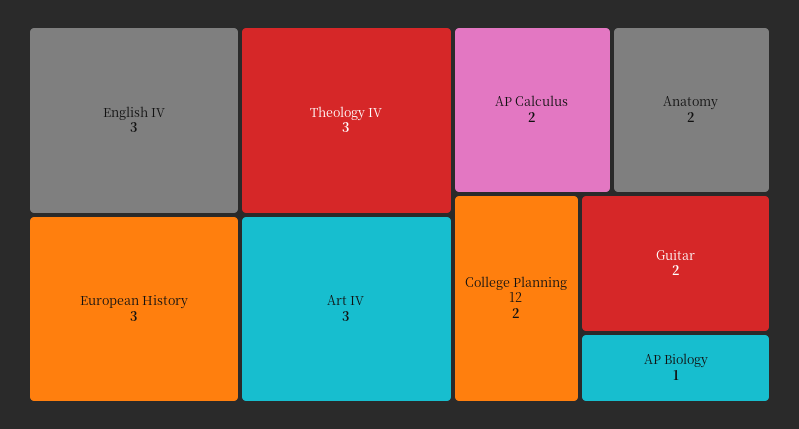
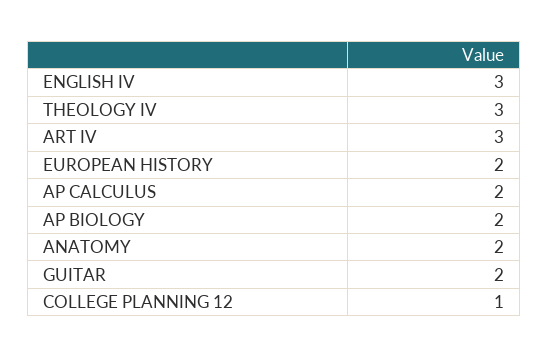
European History: 3 -> 2
College Planning 12: 2 -> 1
AP Biology: 1 -> 2

